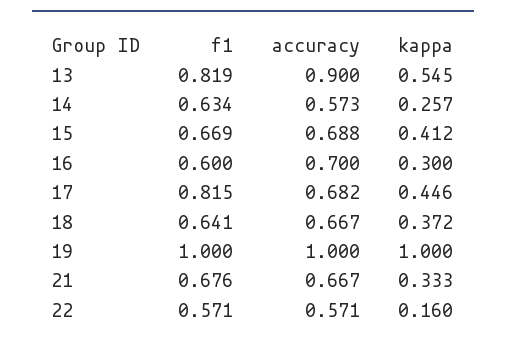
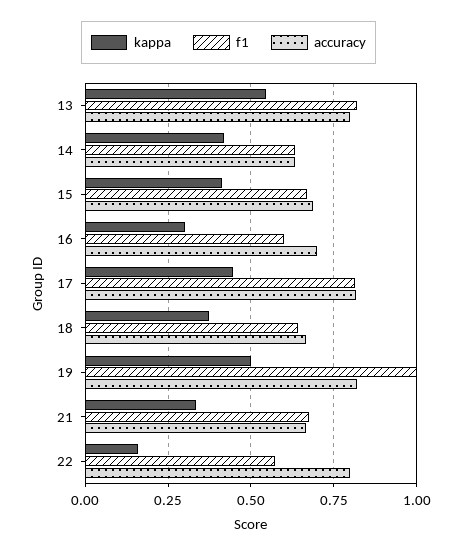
accuracy, 13: 0.9 -> 0.8
accuracy, 14: 0.573 -> 0.625
kappa, 14: 0.257 -> 0.425
accuracy, 17: 0.682 -> 0.825
accuracy, 19: 1 -> 0.825
kappa, 19: 1 -> 0.5
accuracy, 22: 0.571 -> 0.8

